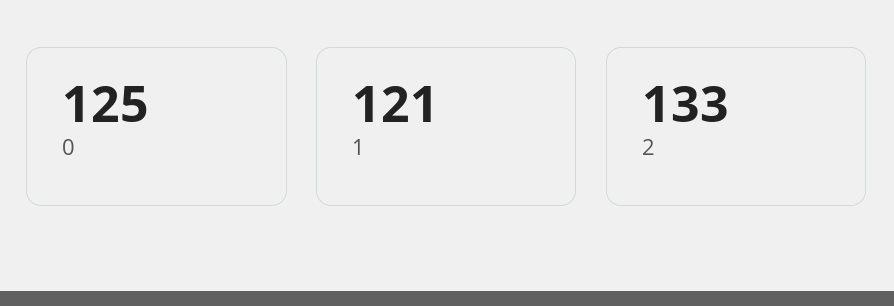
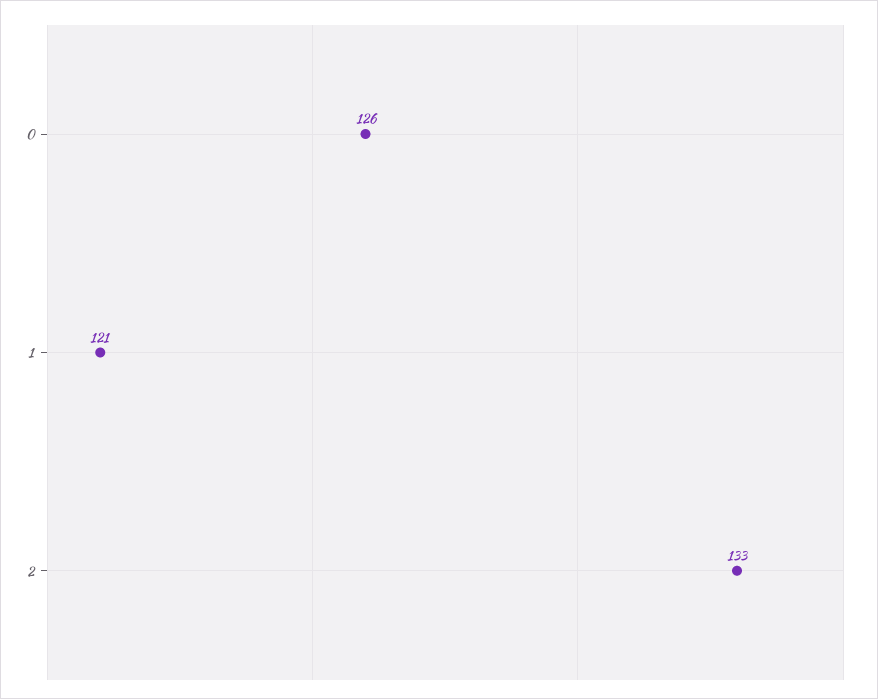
0: 125 -> 126

